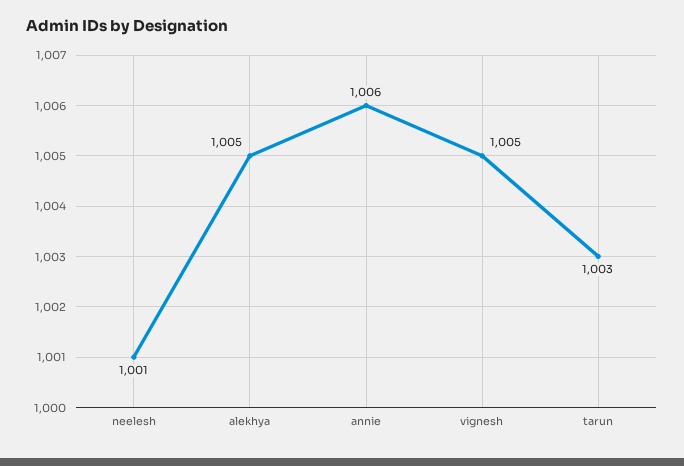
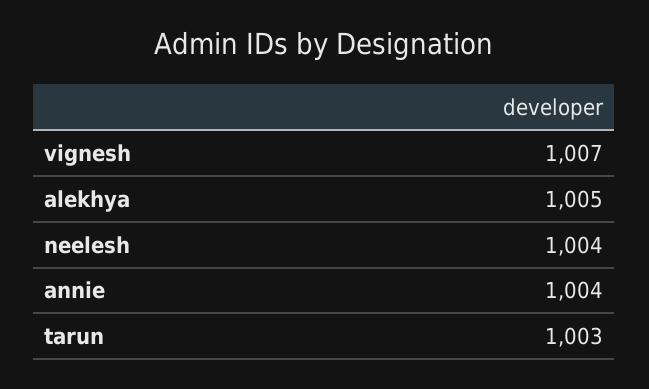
neelesh: 1001 -> 1004
annie: 1006 -> 1004
vignesh: 1005 -> 1007

